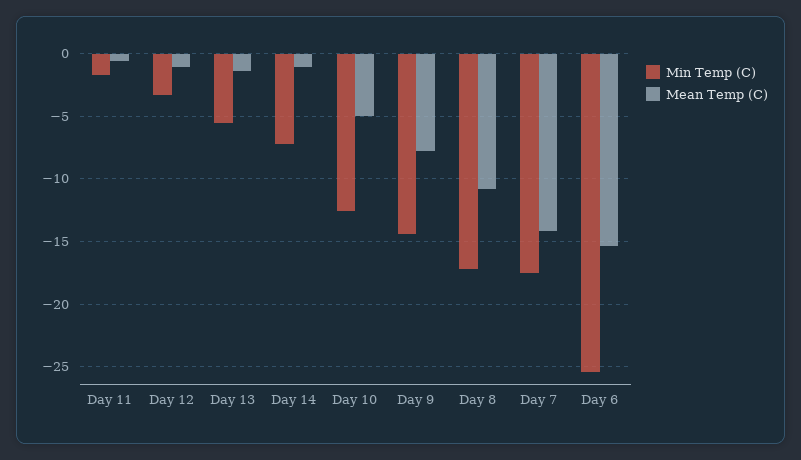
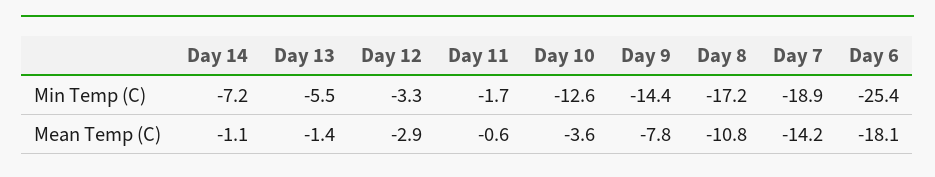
Mean Temp (C), Day 12: -1 -> -2.9
Mean Temp (C), Day 10: -5 -> -3.6
Min Temp (C), Day 7: -17.5 -> -18.9
Mean Temp (C), Day 6: -15.5 -> -18.1

